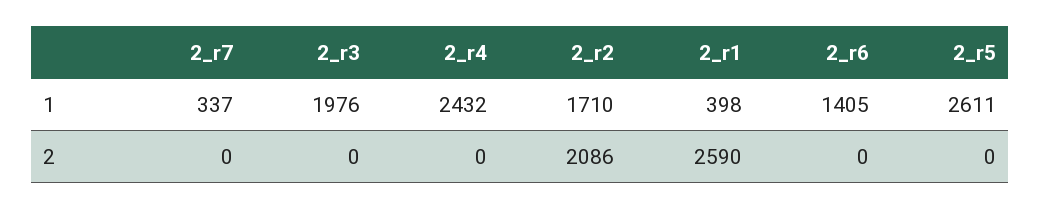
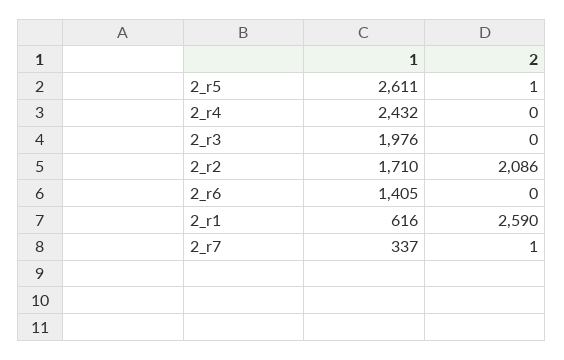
2_r1, 1: 398 -> 616
2_r7, 2: 0 -> 1
2_r5, 2: 0 -> 1

